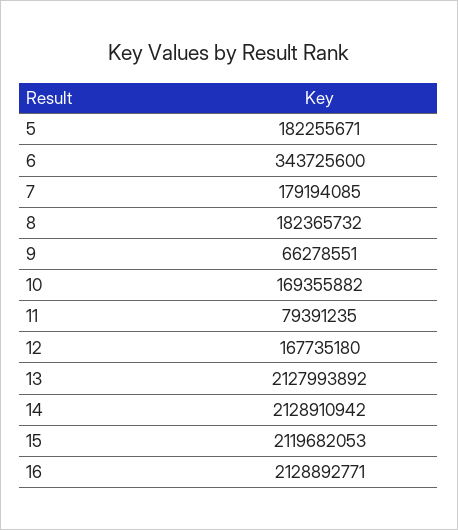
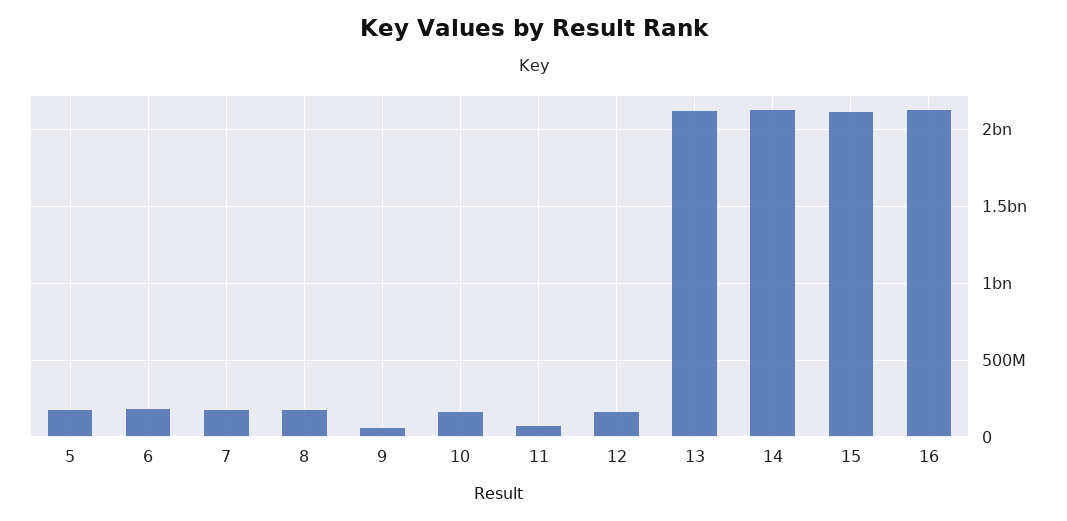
6: 343725600 -> 200000000

